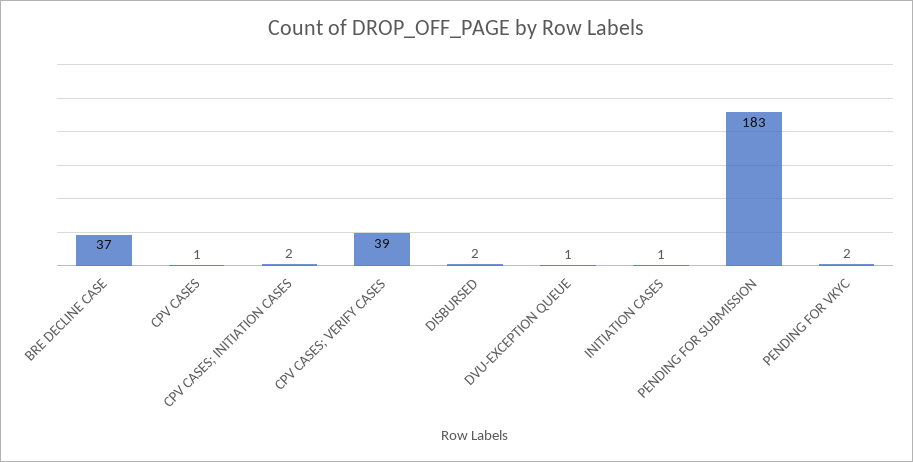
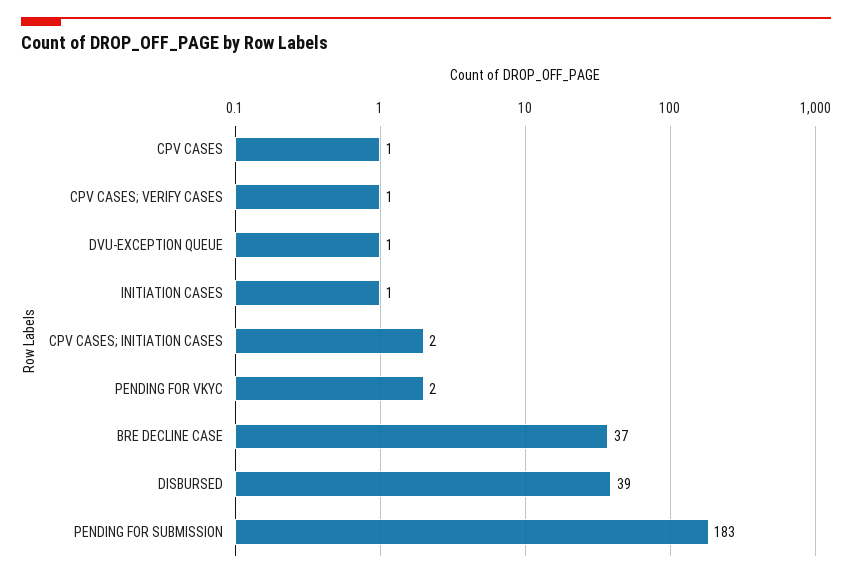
CPV CASES; VERIFY CASES: 39 -> 1
DISBURSED: 2 -> 39

